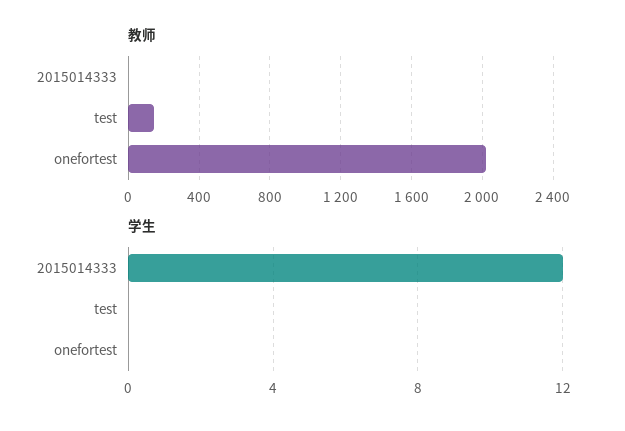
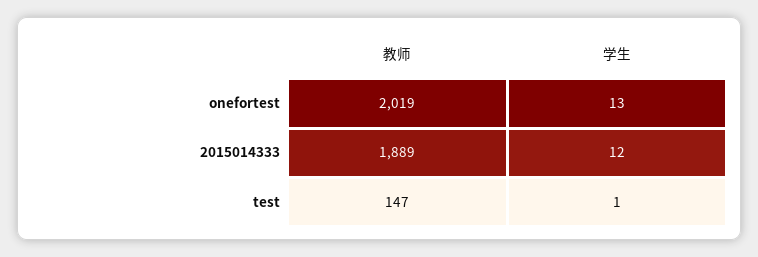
教师, 2015014333: 0 -> 1889
学生, test: 0 -> 1
学生, onefortest: 0 -> 13

